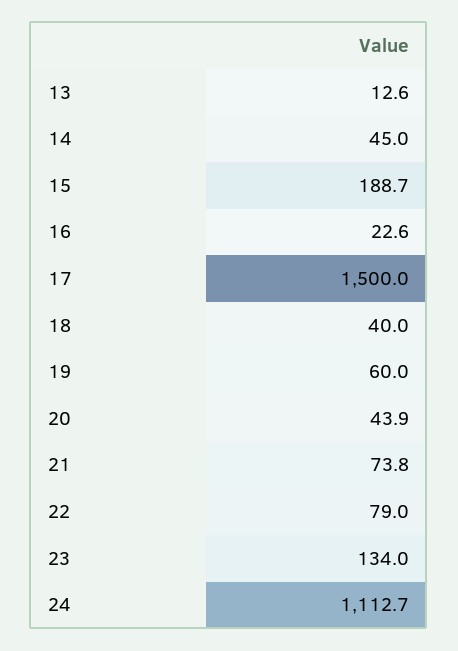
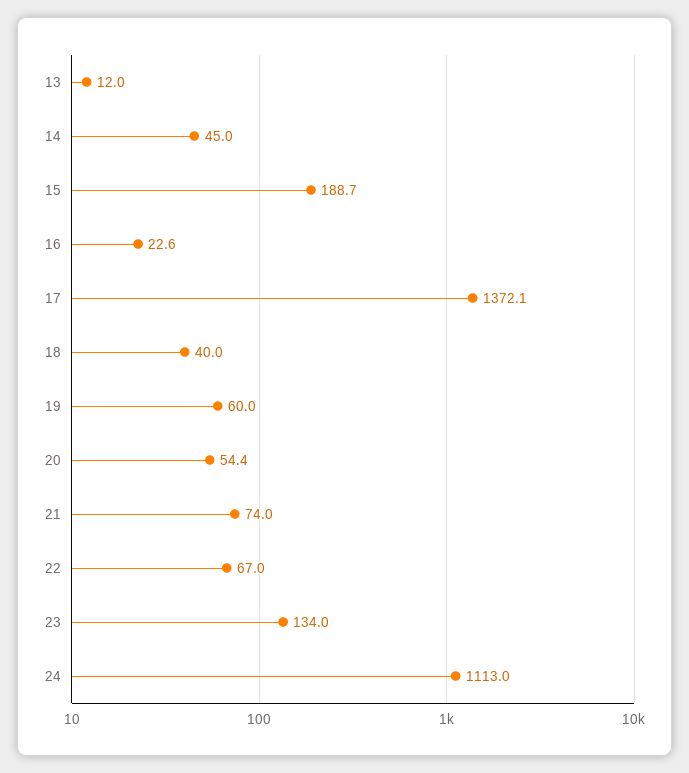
13: 12.6 -> 12
17: 1500 -> 1372.1
20: 43.9 -> 54.4
21: 73.8 -> 74
22: 79 -> 67
24: 1112.7 -> 1113

